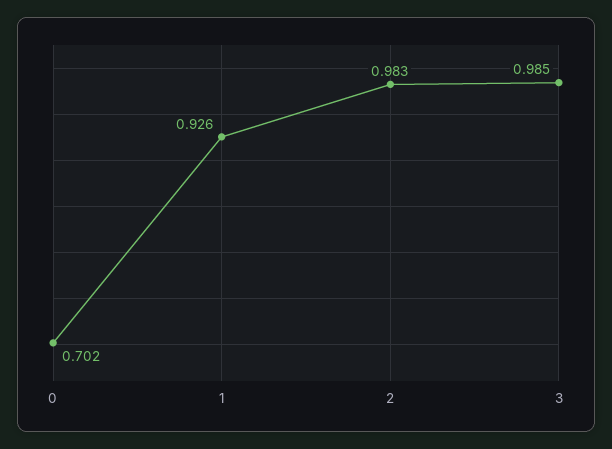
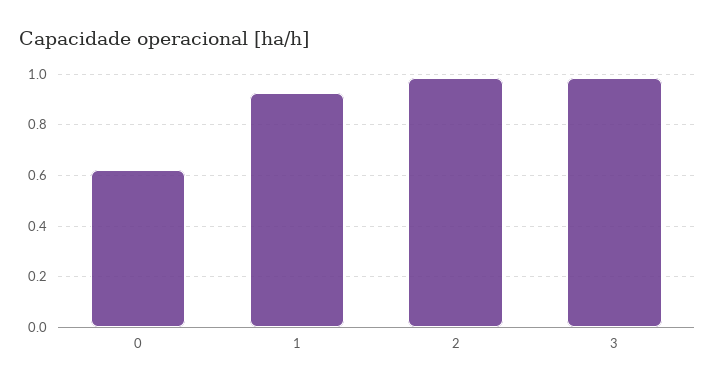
0: 0.702 -> 0.625

